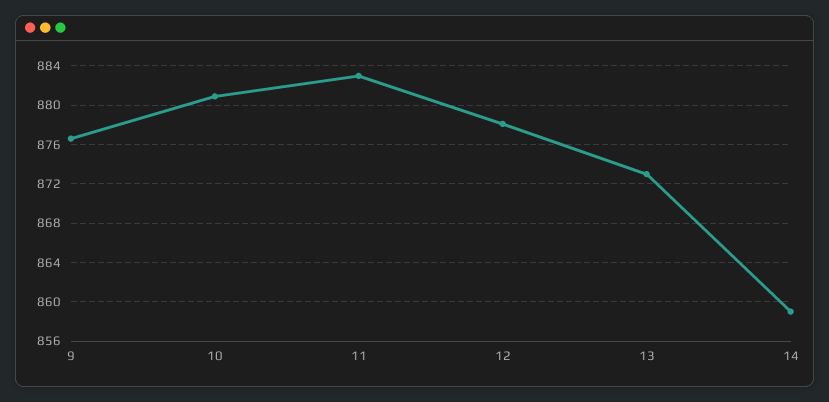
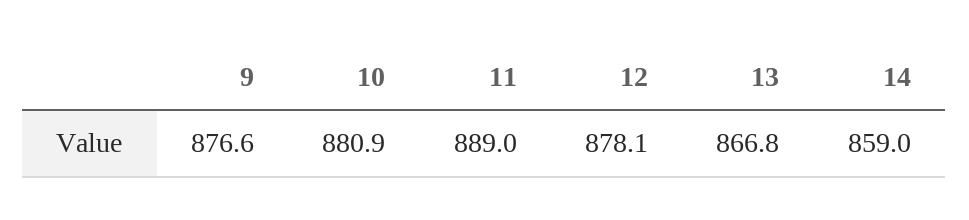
11: 883 -> 889
13: 873 -> 866.8

